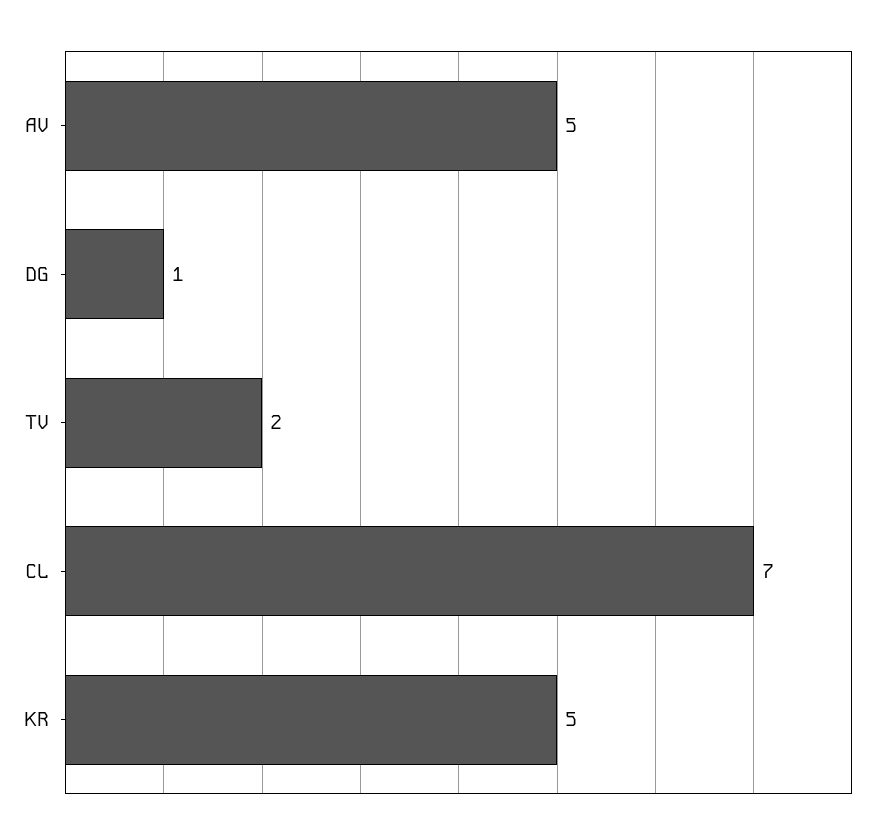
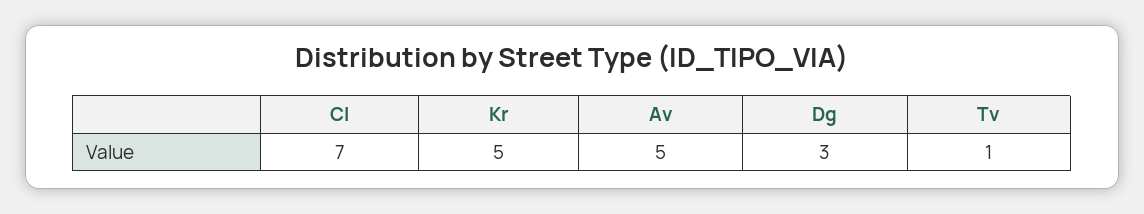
DG: 1 -> 3
TV: 2 -> 1

